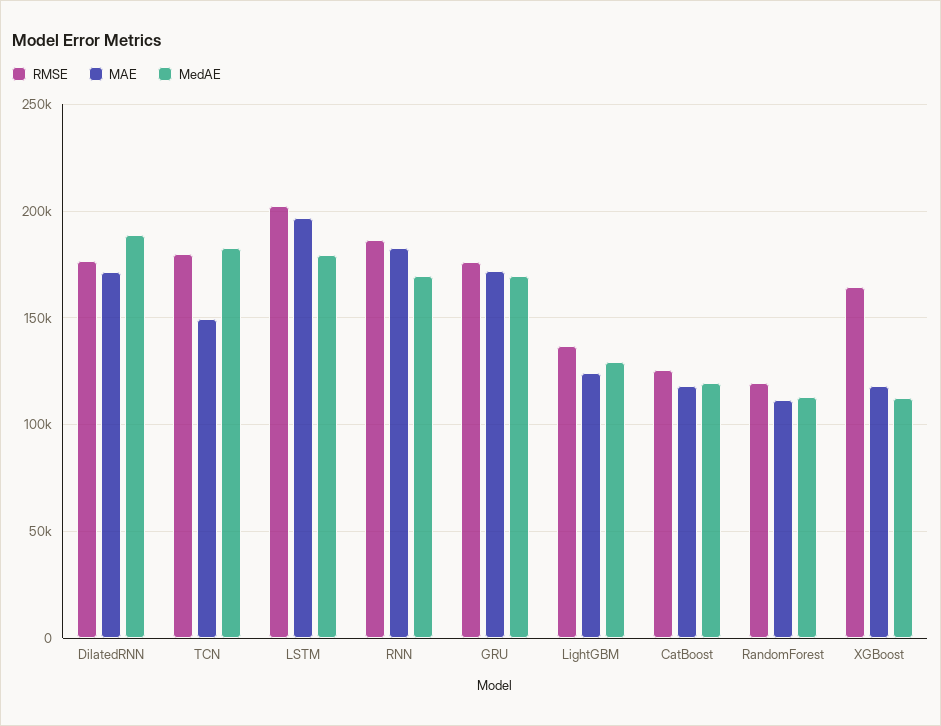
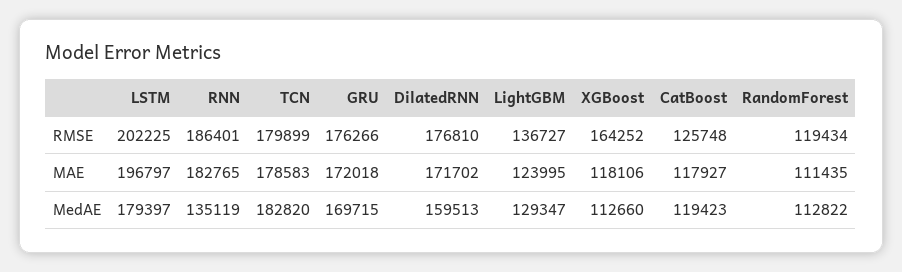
MedAE, DilatedRNN: 190000 -> 159513
MAE, TCN: 150000 -> 178583
MedAE, RNN: 170000 -> 135119

